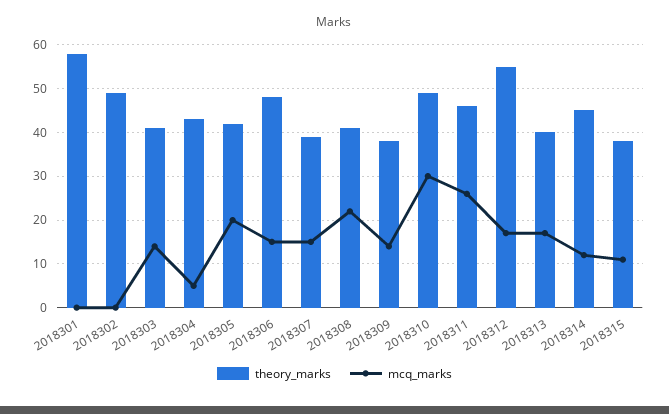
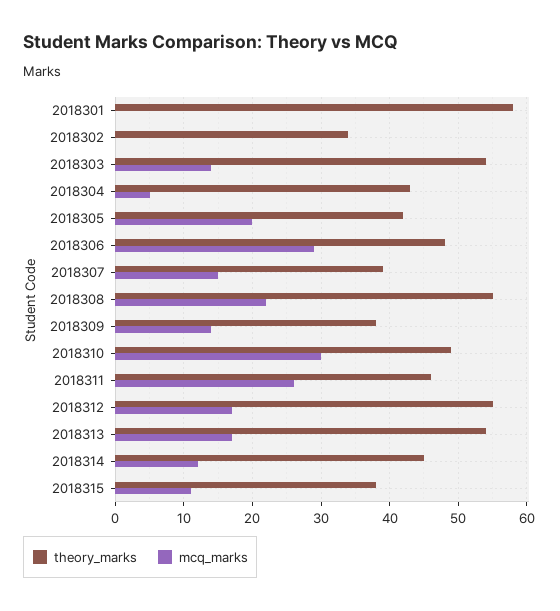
theory_marks, 2018302: 50 -> 34
theory_marks, 2018303: 40 -> 54
mcq_marks, 2018306: 15 -> 29
theory_marks, 2018308: 40 -> 55
theory_marks, 2018313: 40 -> 54

